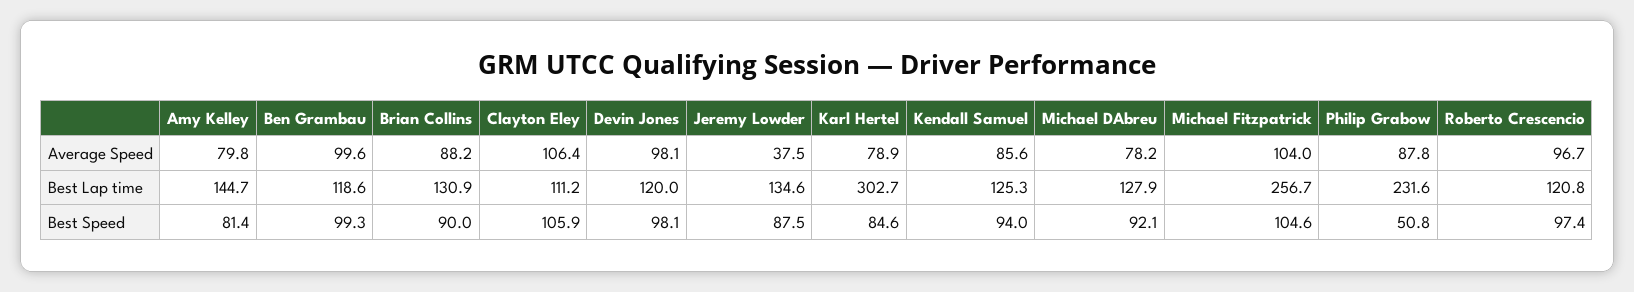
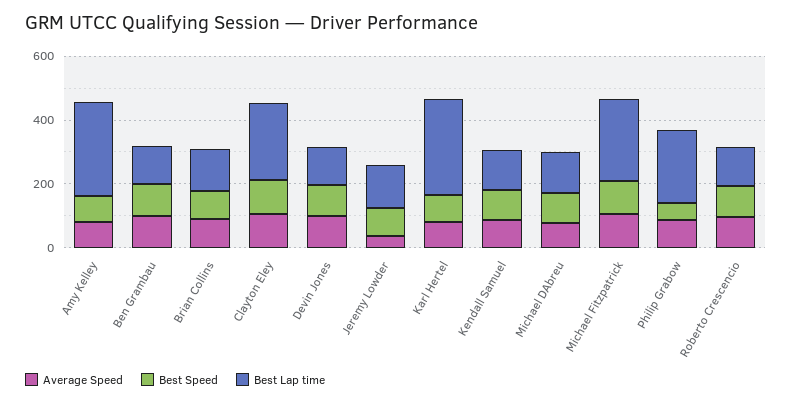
Best Lap time, Amy Kelley: 144.7 -> 300
Best Lap time, Clayton Eley: 111.2 -> 250

